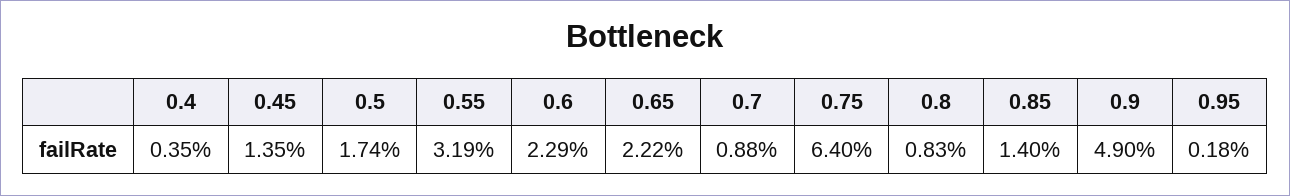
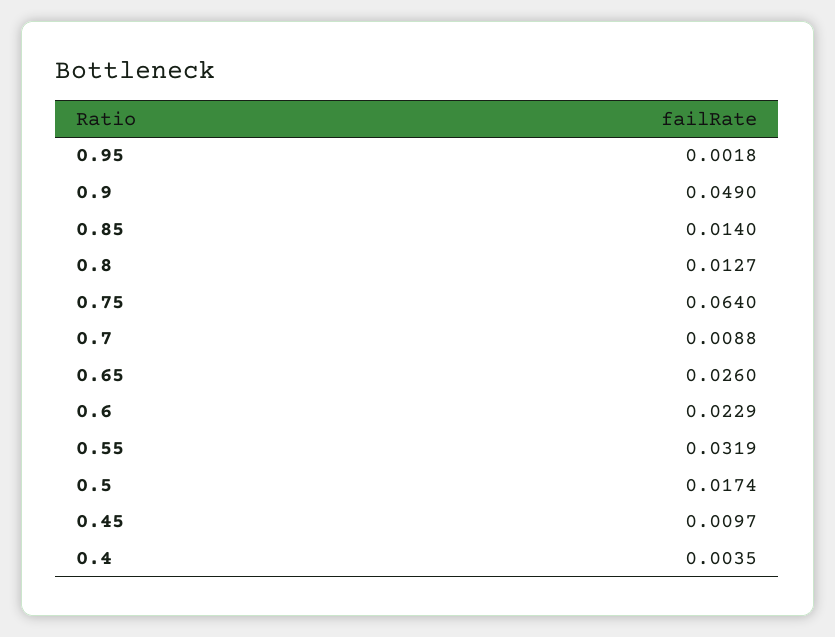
0.45: 0.0135 -> 0.0097
0.65: 0.0222 -> 0.026
0.8: 0.0083 -> 0.0127

